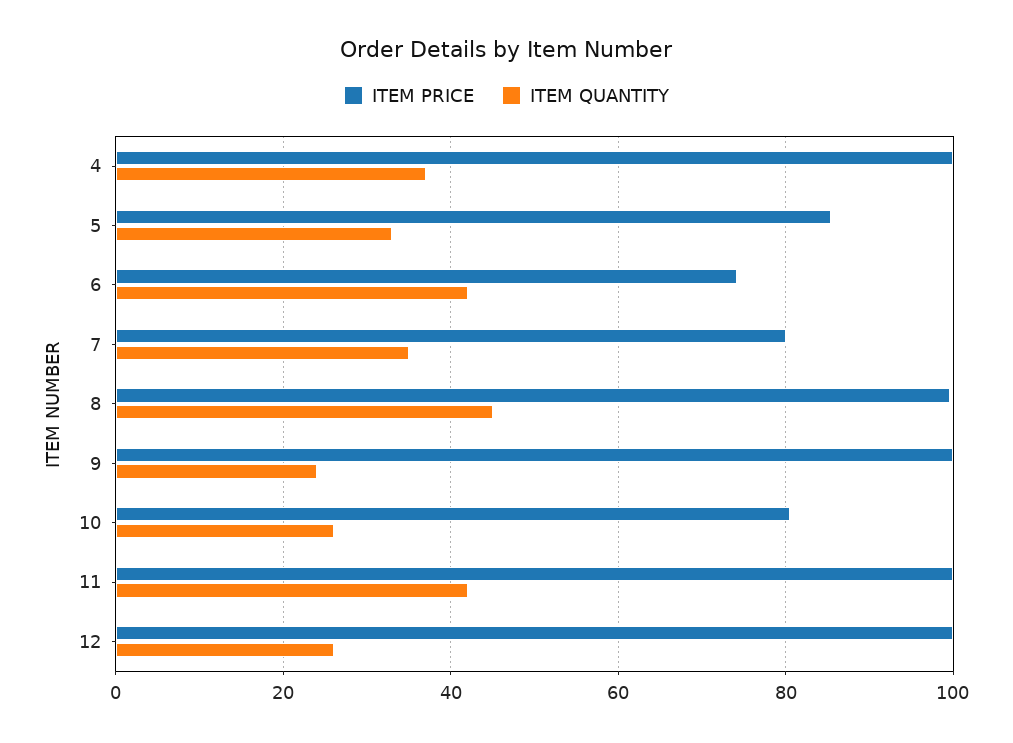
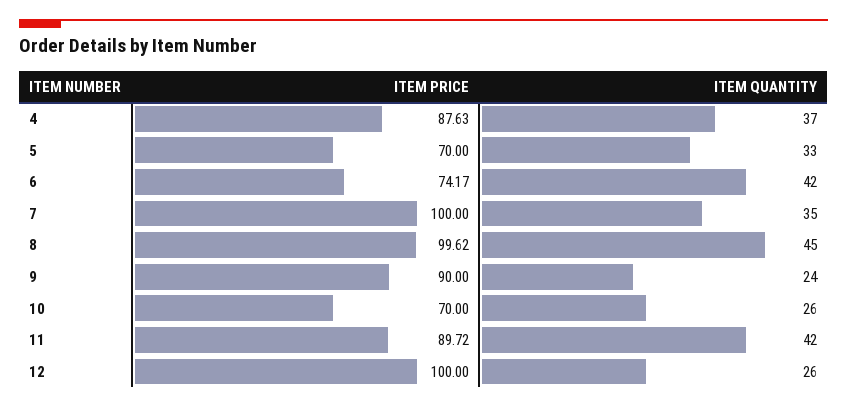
ITEM PRICE, 4: 100 -> 87.63
ITEM PRICE, 5: 86 -> 70
ITEM PRICE, 7: 80 -> 100
ITEM PRICE, 9: 100 -> 90
ITEM PRICE, 10: 80 -> 70
ITEM PRICE, 11: 100 -> 89.72

